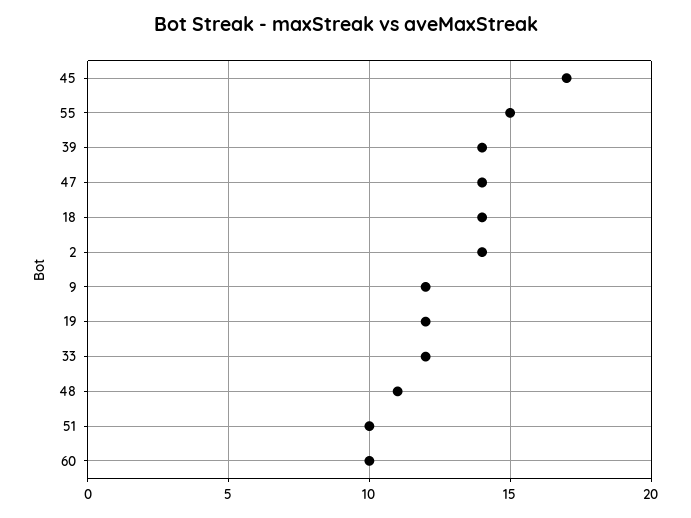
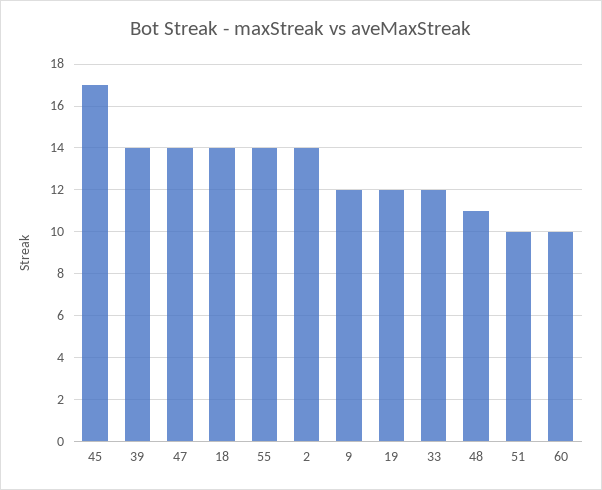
55: 15 -> 14

